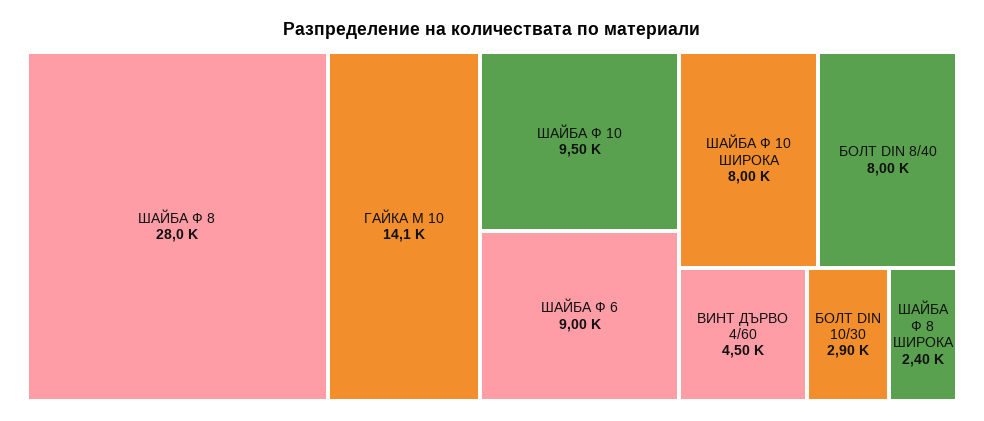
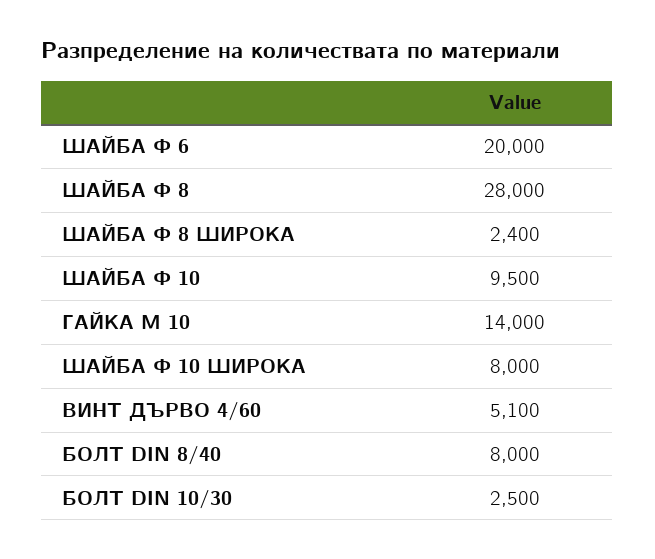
ГАЙКА М 10: 14100 -> 14000
ШАЙБА Ф 6: 9000 -> 20000
ВИНТ ДЪРВО 4/60: 4500 -> 5100
БОЛТ DIN 10/30: 2900 -> 2500

